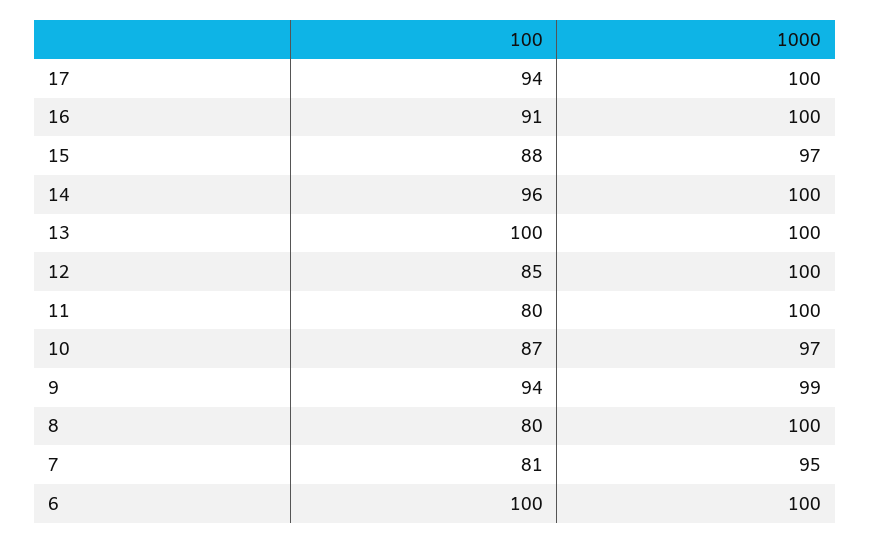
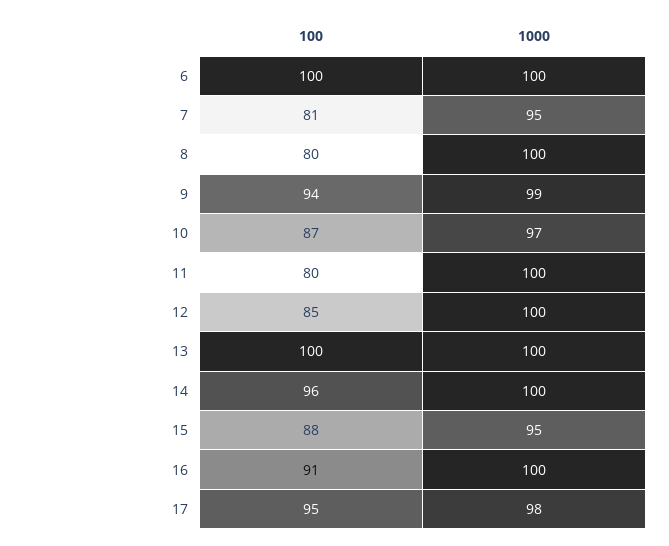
100, 17: 94 -> 95
1000, 17: 100 -> 98
1000, 15: 97 -> 95

